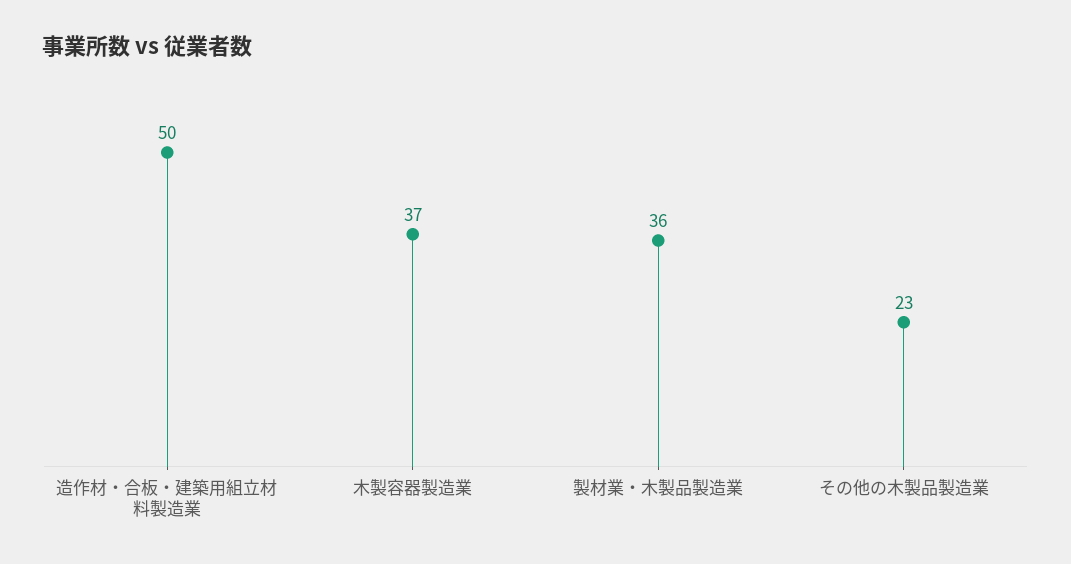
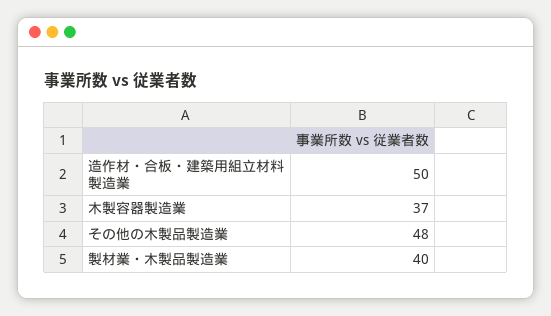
製材業・木製品製造業: 36 -> 40
その他の木製品製造業: 23 -> 48

